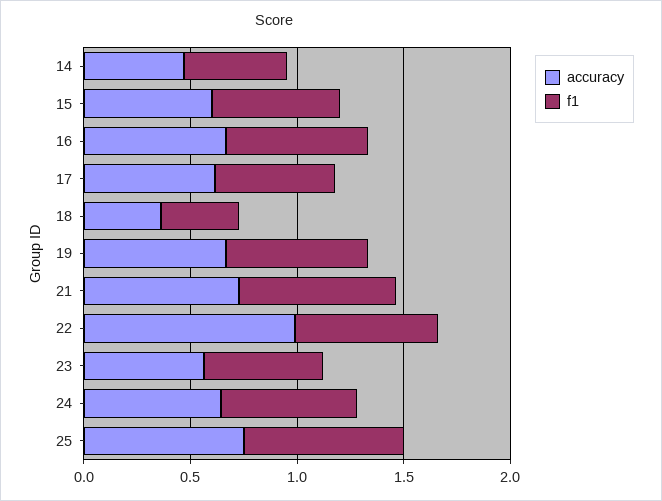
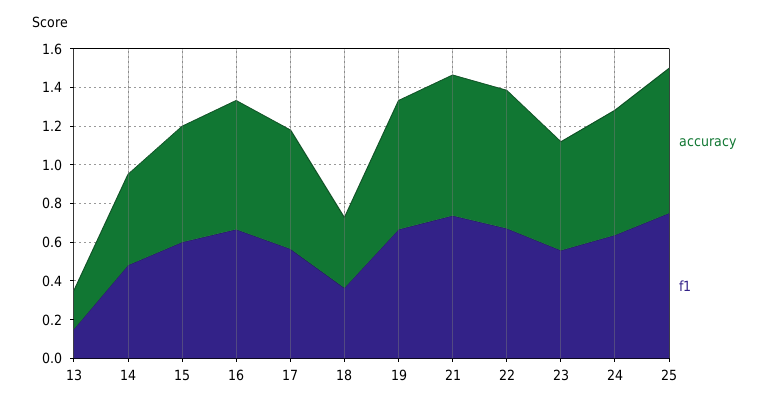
accuracy, 22: 1 -> 0.7
accuracy, 13: none -> 0.2
f1, 13: none -> 0.15

